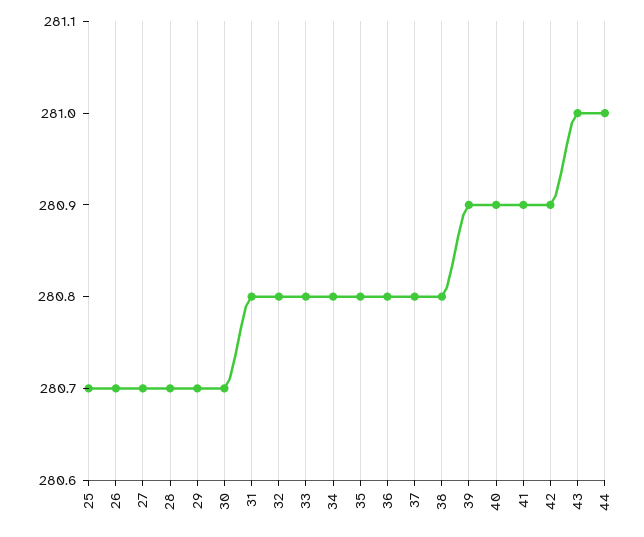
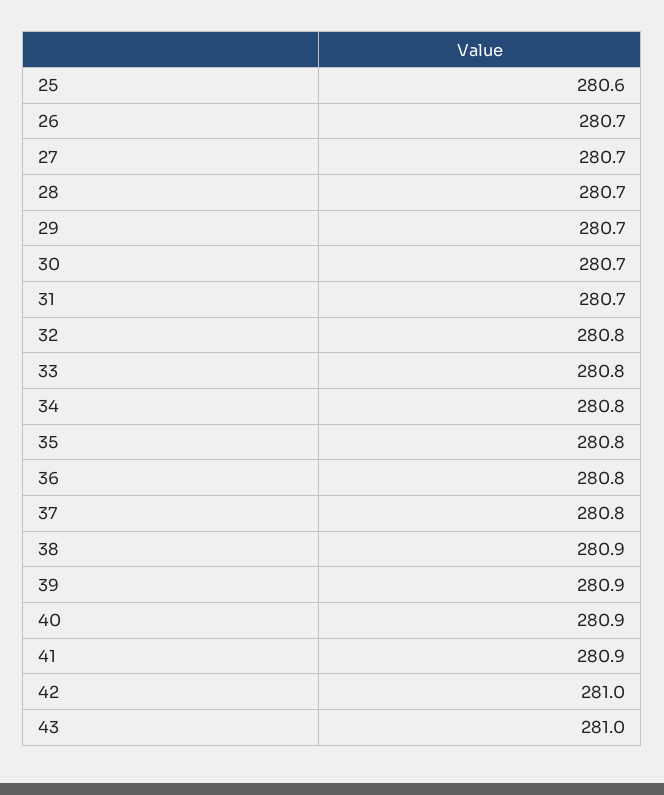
25: 280.7 -> 280.6
31: 280.8 -> 280.7
38: 280.8 -> 280.9
42: 280.9 -> 281
44: 281 -> none

